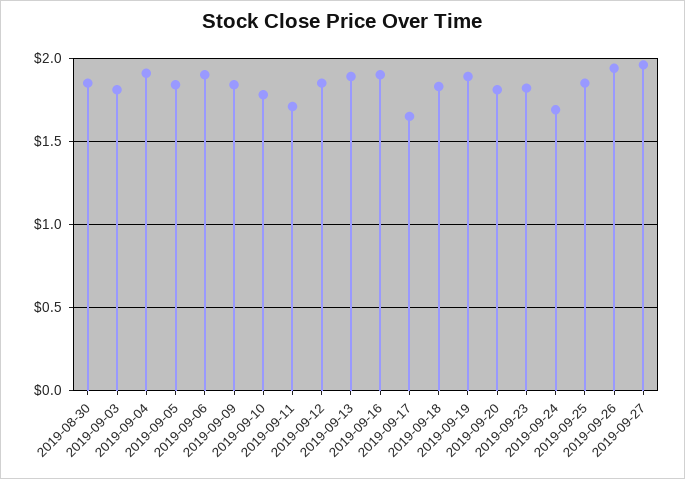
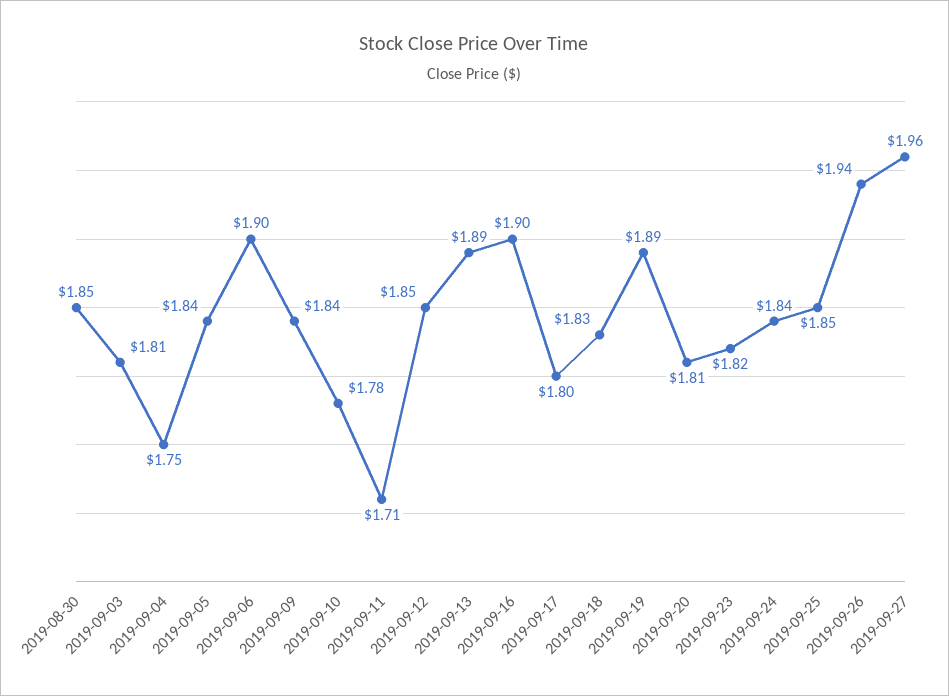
2019-09-04: 1.9 -> 1.75
2019-09-17: 1.65 -> 1.8
2019-09-24: 1.7 -> 1.84

